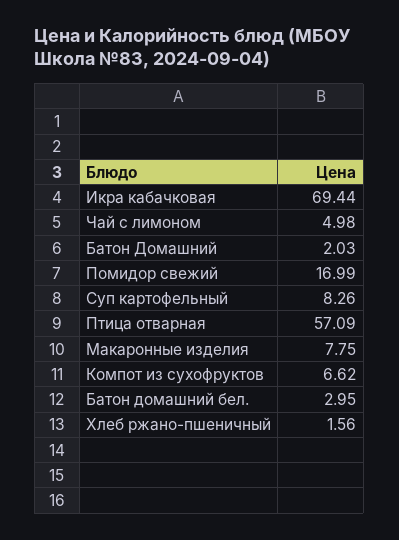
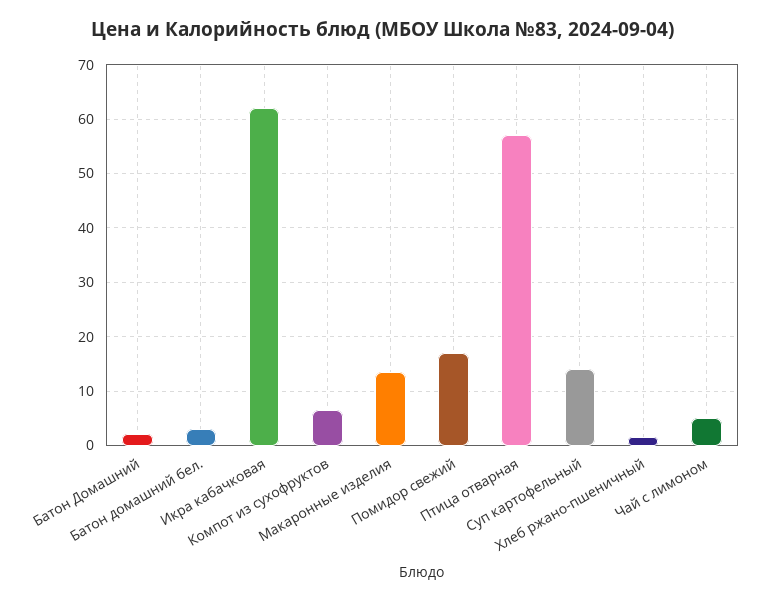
Икра кабачковая: 69.44 -> 62
Суп картофельный: 8.26 -> 14
Макаронные изделия: 7.75 -> 14

